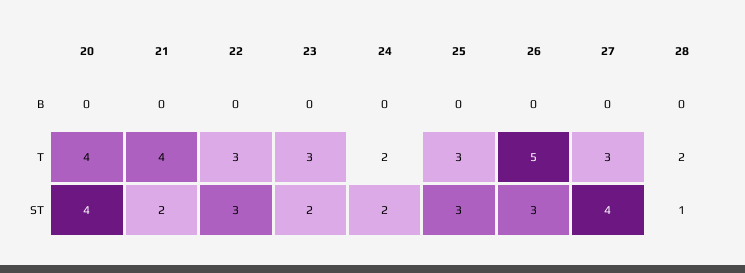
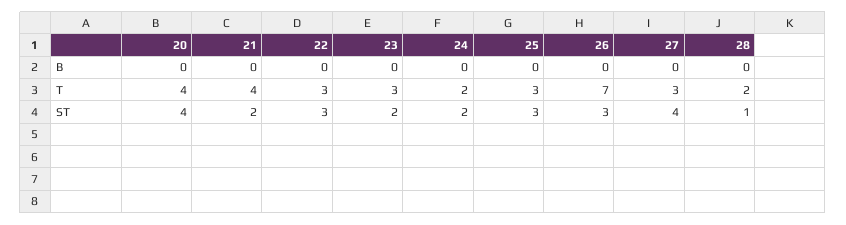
26, T: 5 -> 7

